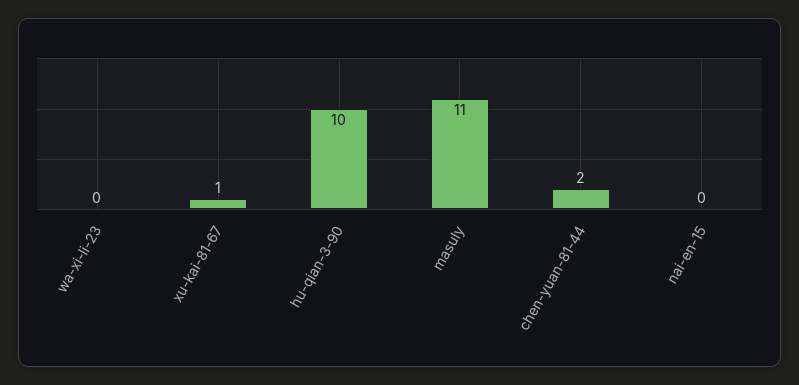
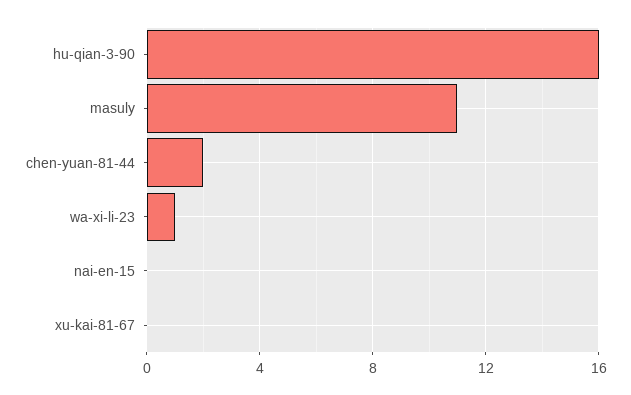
wa-xi-li-23: 0 -> 1
xu-kai-81-67: 1 -> 0
hu-qian-3-90: 10 -> 16

